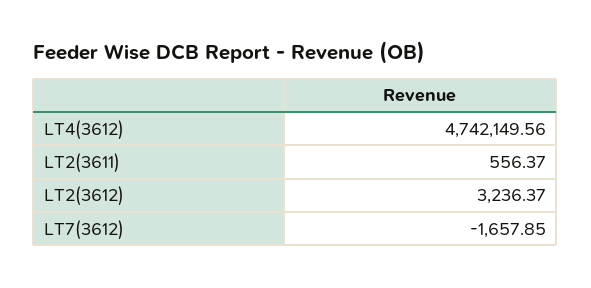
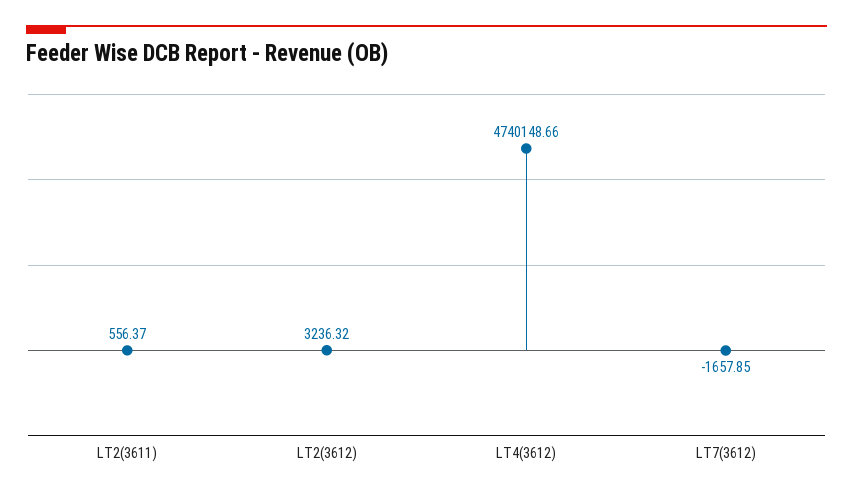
LT4(3612): 4742149.56 -> 4740148.66
LT2(3612): 3236.37 -> 3236.32

